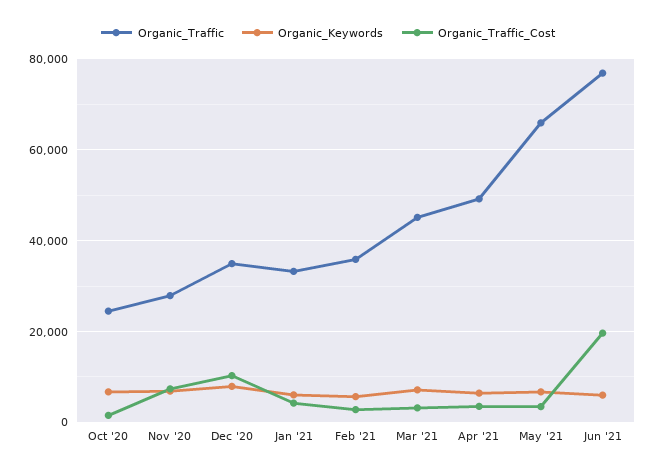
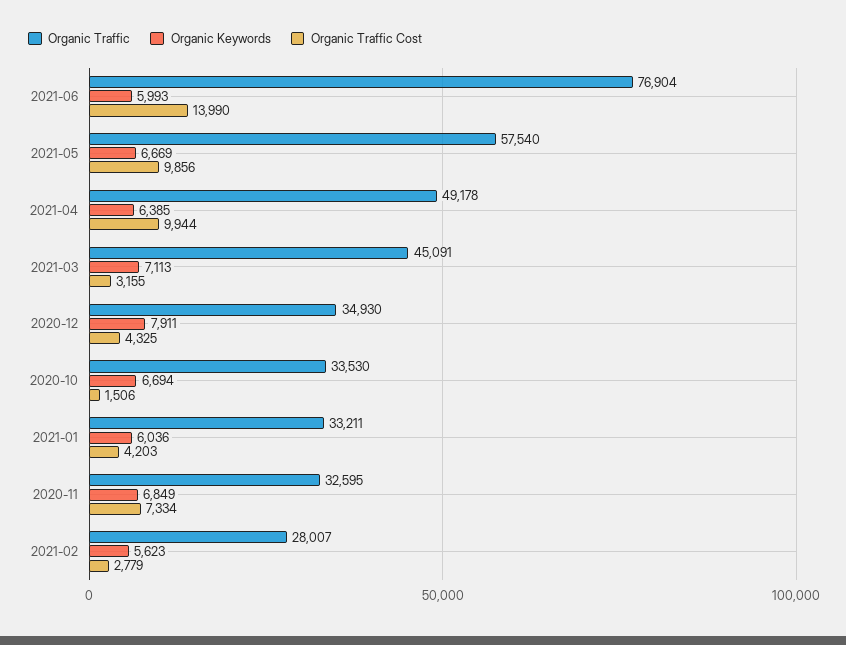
Organic_Traffic, Oct '20: 24000 -> 33530
Organic_Traffic, Nov '20: 28000 -> 32595
Organic_Traffic_Cost, Dec '20: 10000 -> 4325
Organic_Traffic, Feb '21: 36000 -> 28007
Organic_Traffic_Cost, Apr '21: 4000 -> 9944
Organic_Traffic, May '21: 66000 -> 57540
Organic_Traffic_Cost, May '21: 4000 -> 9856
Organic_Traffic_Cost, Jun '21: 20000 -> 13990

